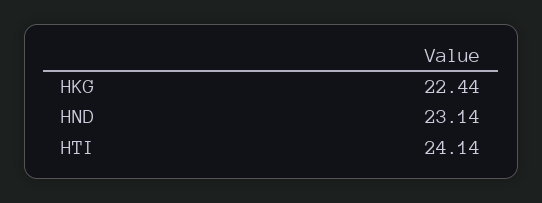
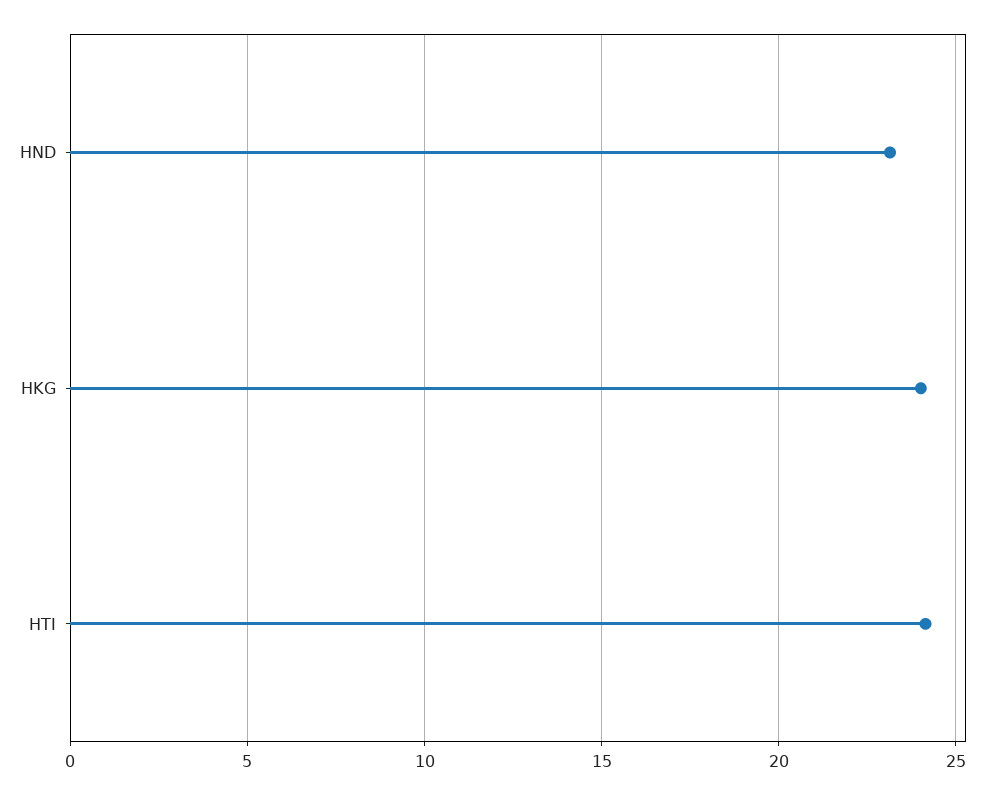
HKG: 22.44 -> 24

